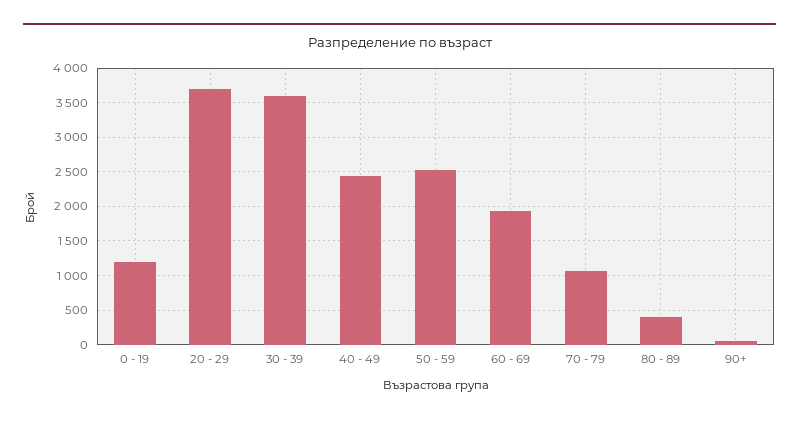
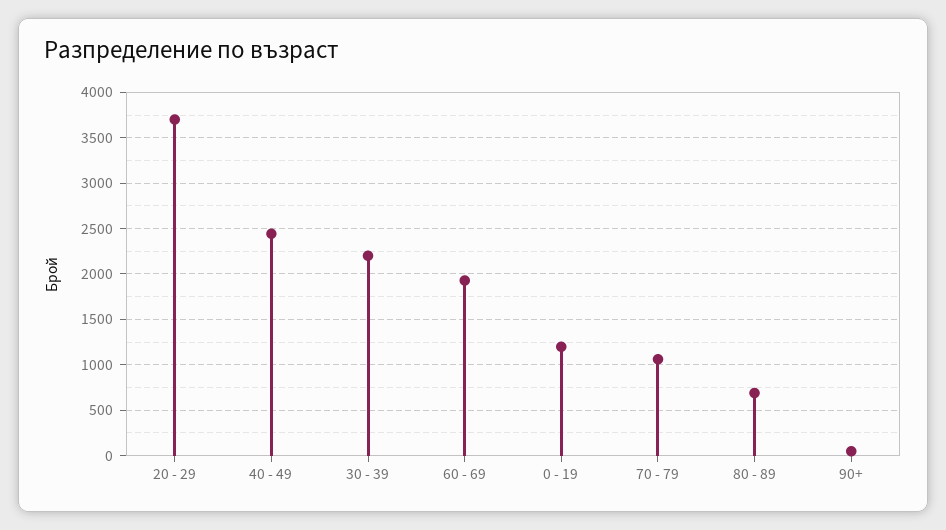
30 - 39: 3600 -> 2200
50 - 59: 2500 -> none
80 - 89: 400 -> 700

